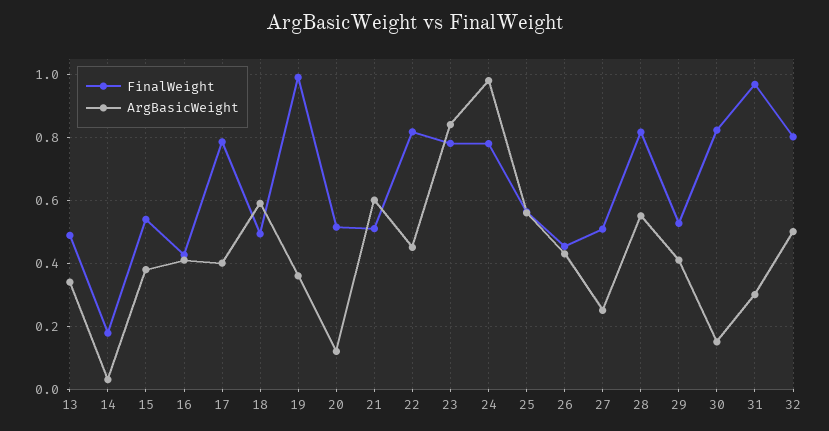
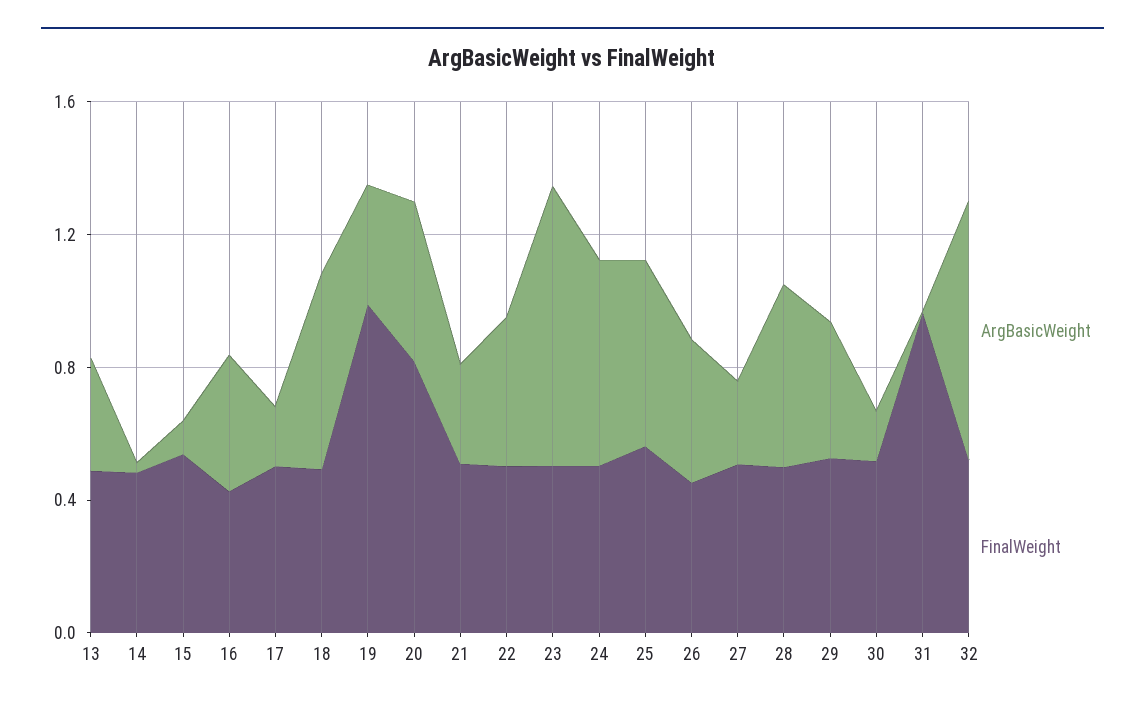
FinalWeight, 14: 0.18 -> 0.5
ArgBasicWeight, 15: 0.38 -> 0.1
FinalWeight, 17: 0.78 -> 0.5
ArgBasicWeight, 17: 0.4 -> 0.2
FinalWeight, 20: 0.52 -> 0.8
ArgBasicWeight, 20: 0.12 -> 0.5
ArgBasicWeight, 21: 0.6 -> 0.3
FinalWeight, 22: 0.82 -> 0.5
FinalWeight, 23: 0.78 -> 0.5
FinalWeight, 24: 0.78 -> 0.5
ArgBasicWeight, 24: 0.98 -> 0.6
FinalWeight, 28: 0.82 -> 0.5
FinalWeight, 30: 0.82 -> 0.5
ArgBasicWeight, 31: 0.3 -> 0
FinalWeight, 32: 0.8 -> 0.5
ArgBasicWeight, 32: 0.5 -> 0.8

